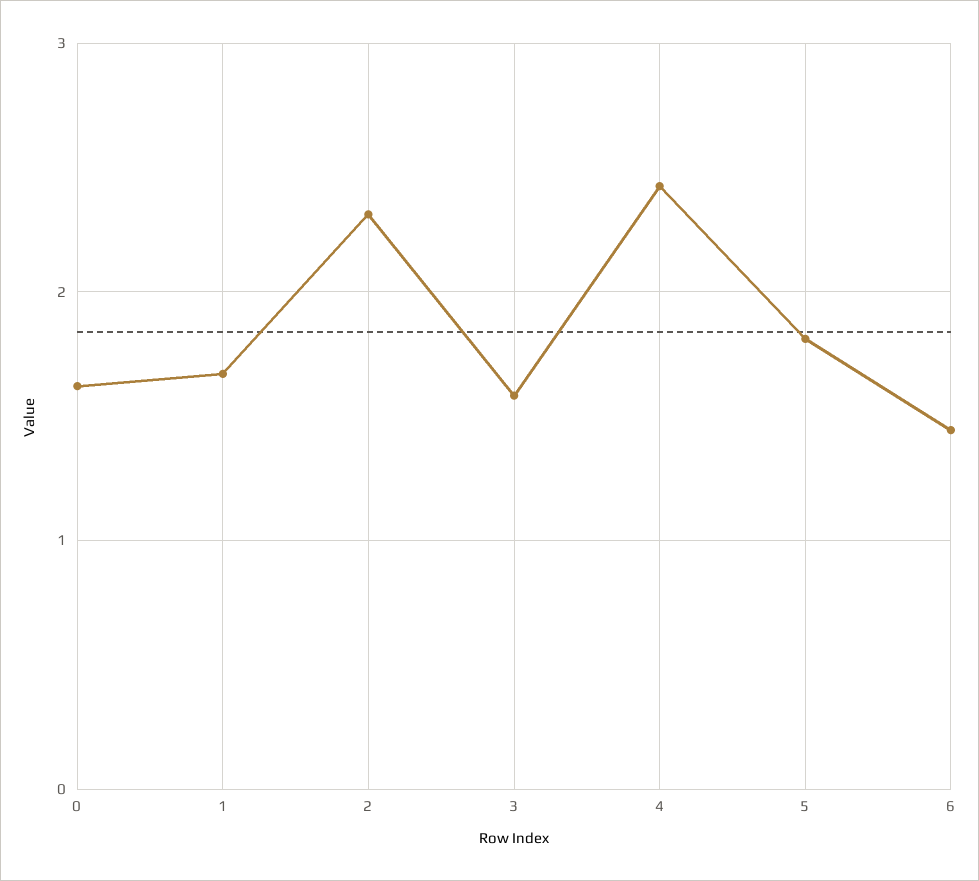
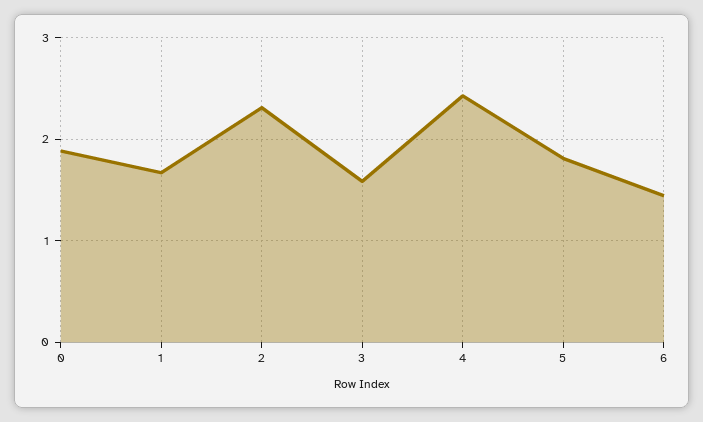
0: 1.6 -> 1.9

